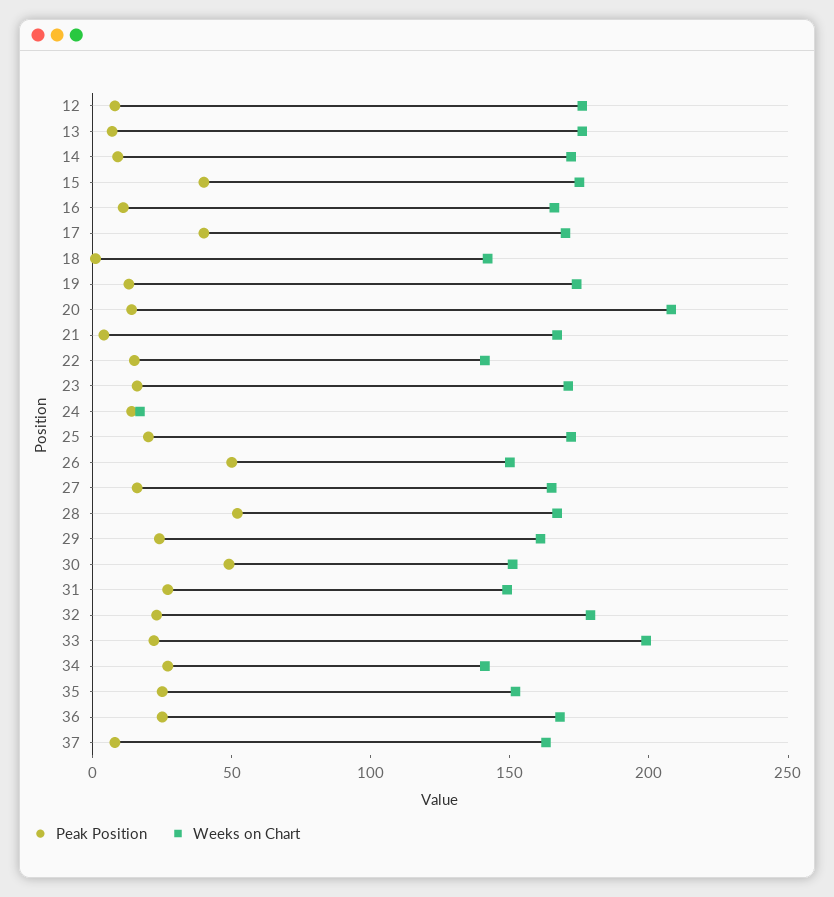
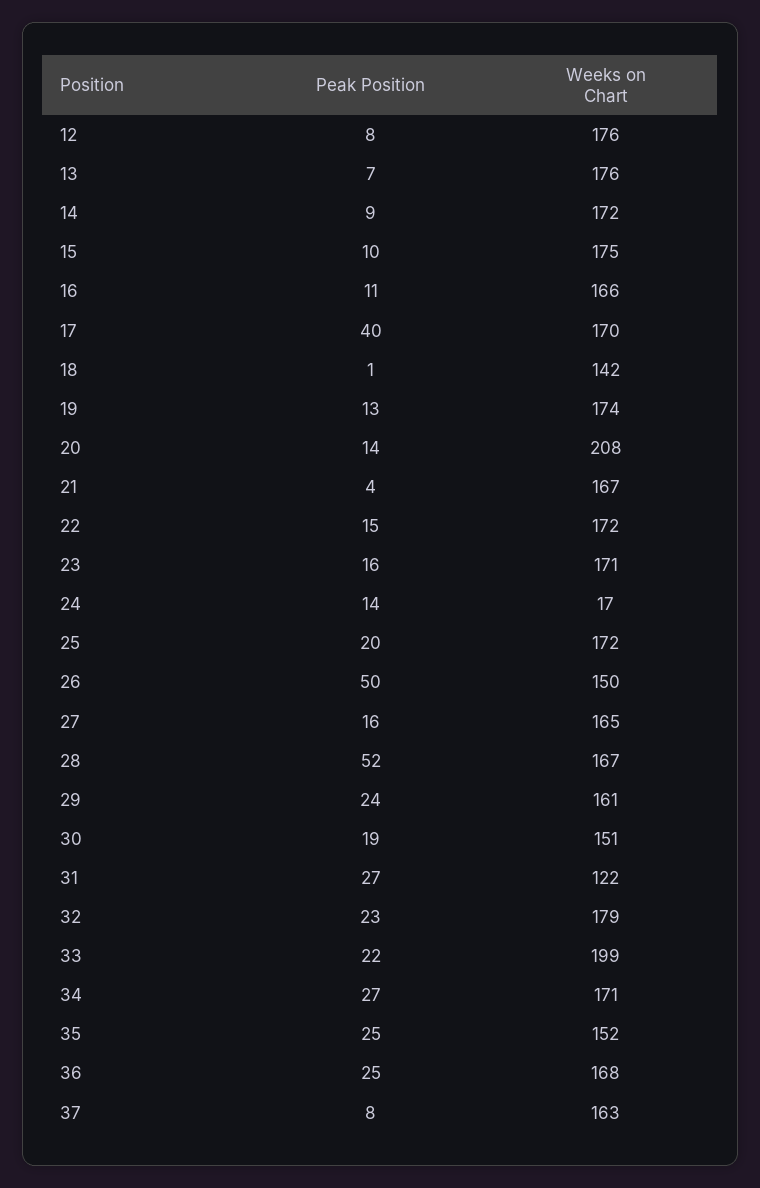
Peak Position, 15: 40 -> 10
Weeks on Chart, 22: 140 -> 172
Peak Position, 30: 50 -> 19
Weeks on Chart, 31: 150 -> 122
Weeks on Chart, 34: 140 -> 171

